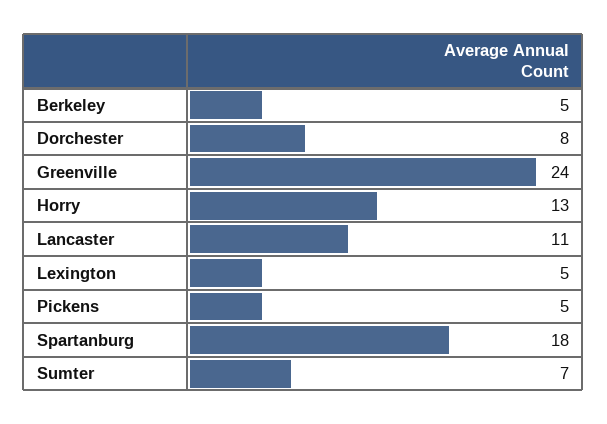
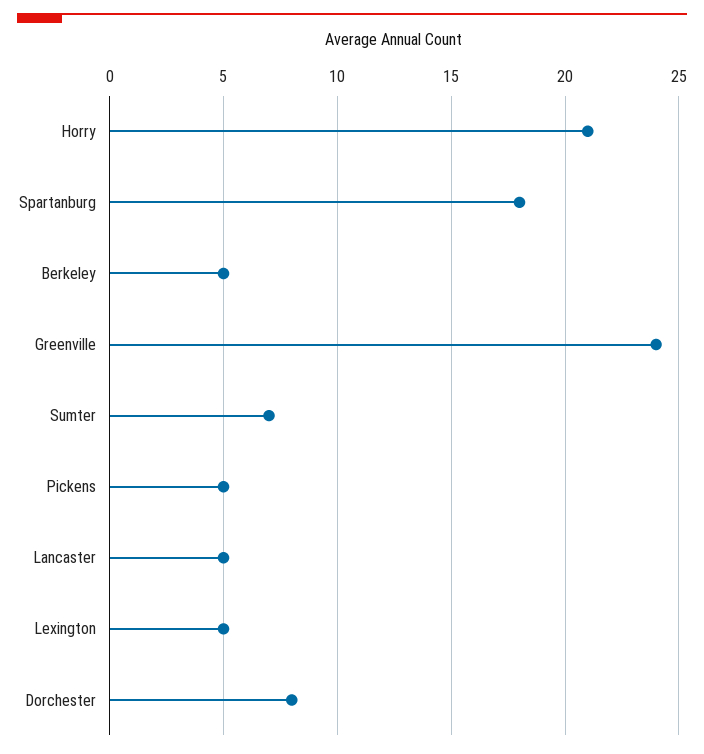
Horry: 13 -> 21
Lancaster: 11 -> 5

